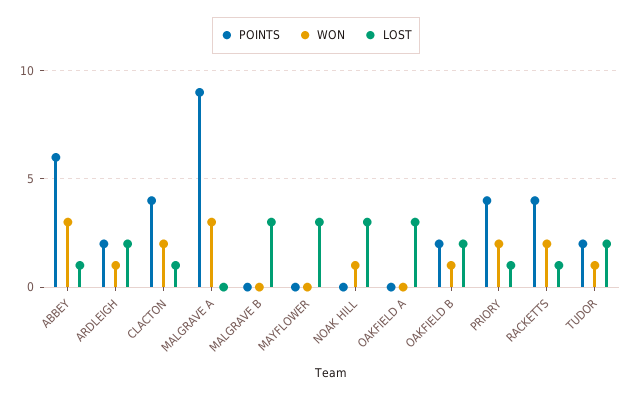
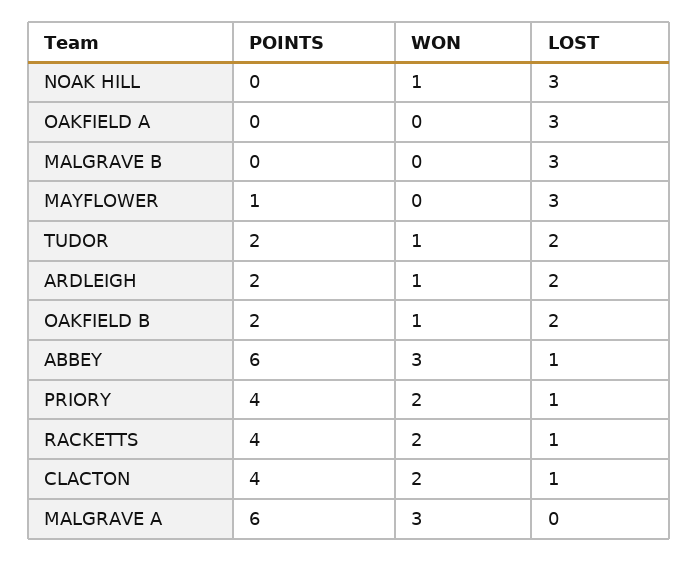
POINTS, MALGRAVE A: 9 -> 6
POINTS, MAYFLOWER: 0 -> 1

